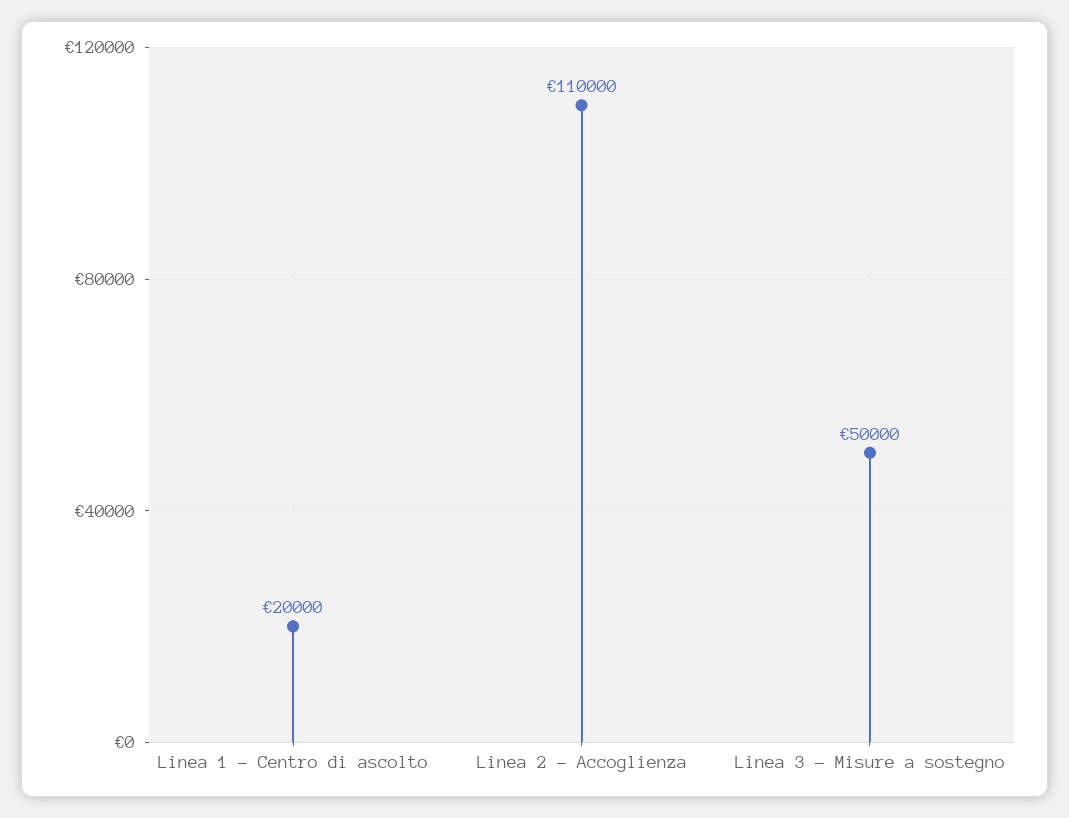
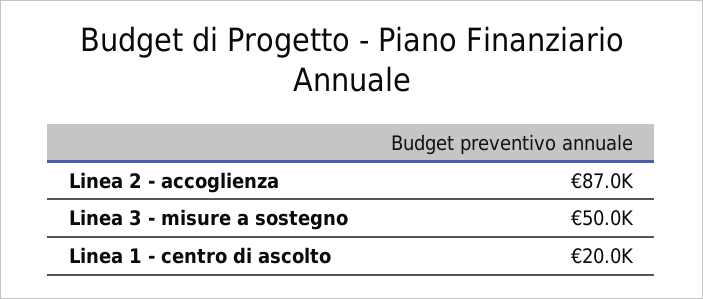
Linea 2 - Accoglienza: 110000 -> 87000

